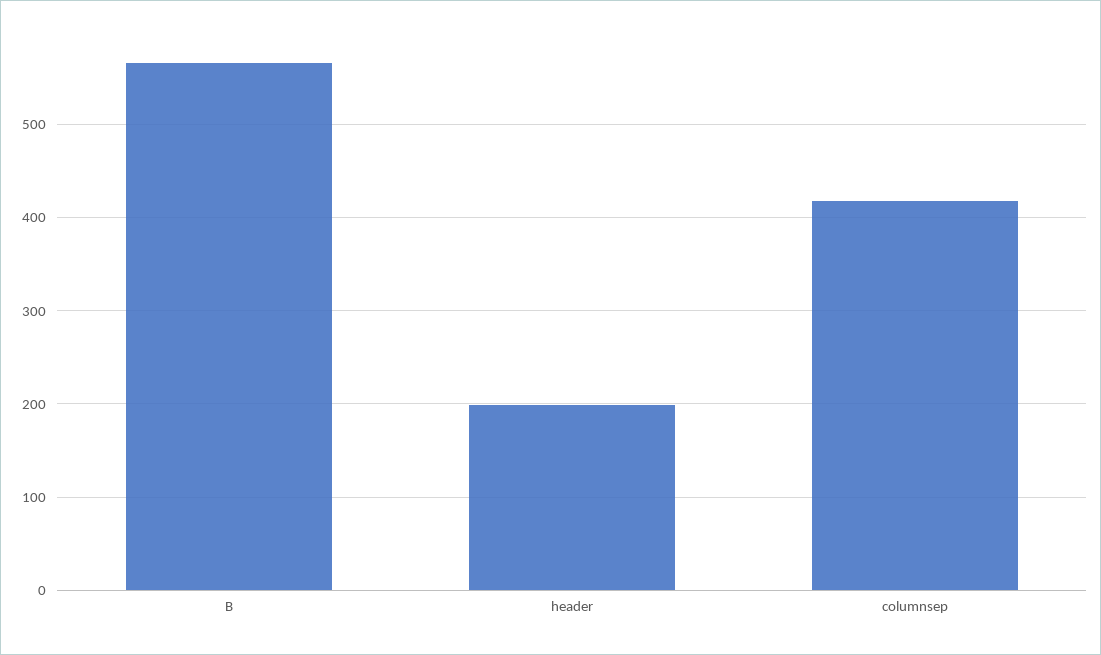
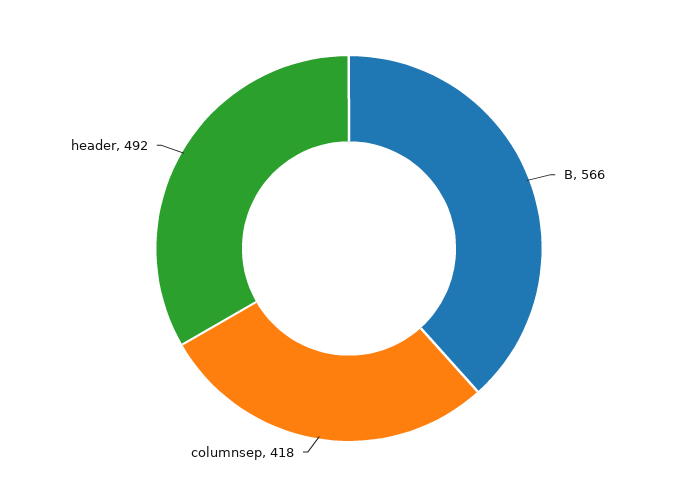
header: 200 -> 492

